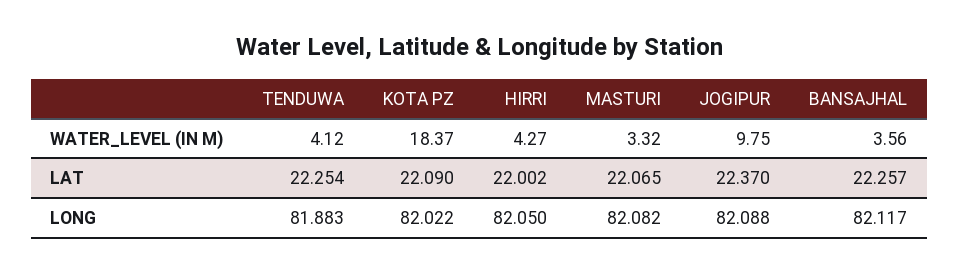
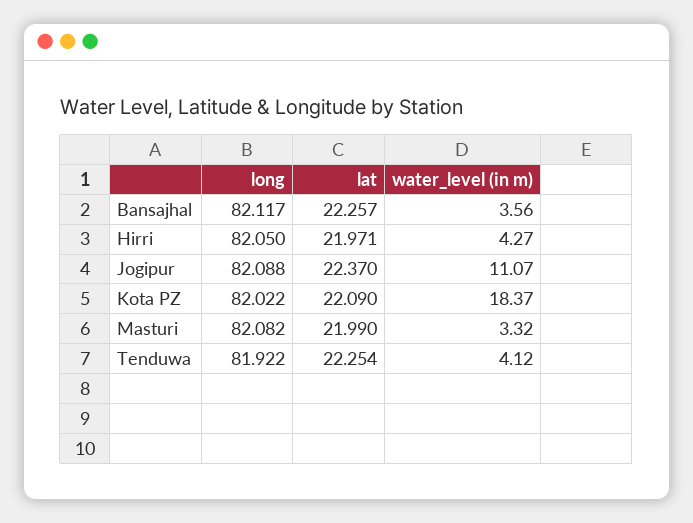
JOGIPUR, WATER_LEVEL (IN M): 9.75 -> 11.07
HIRRI, LAT: 22.002 -> 21.971
MASTURI, LAT: 22.065 -> 21.99
TENDUWA, LONG: 81.883 -> 81.922

